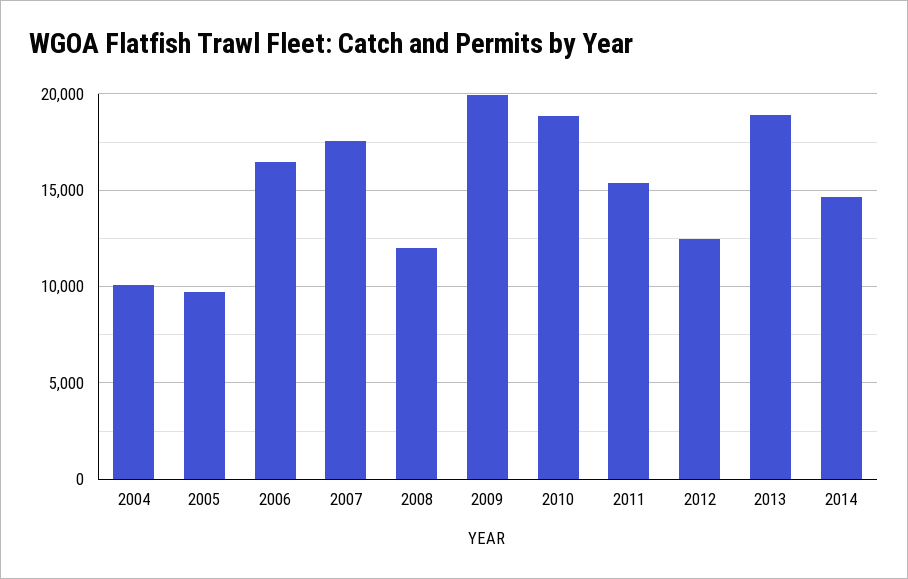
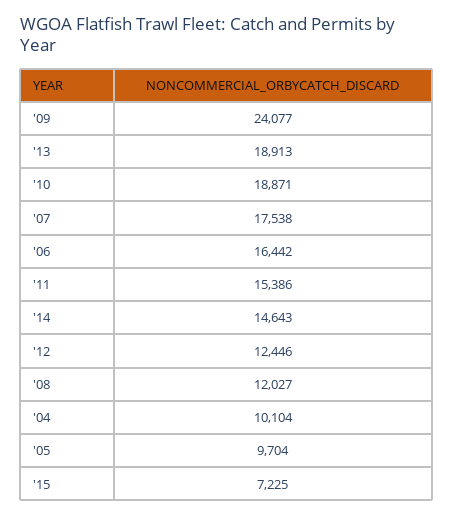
2009: 20000 -> 24077
'15: none -> 7225

